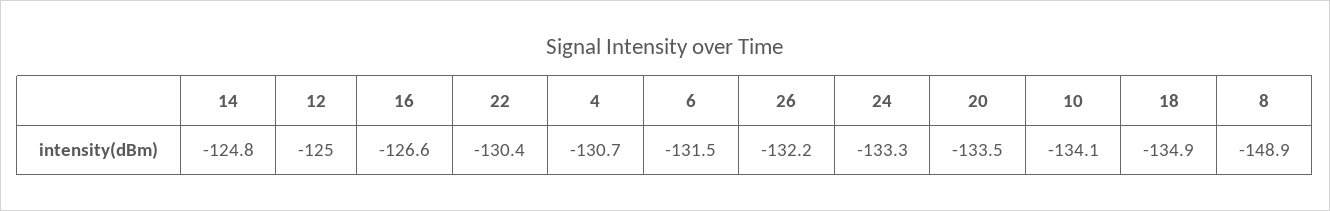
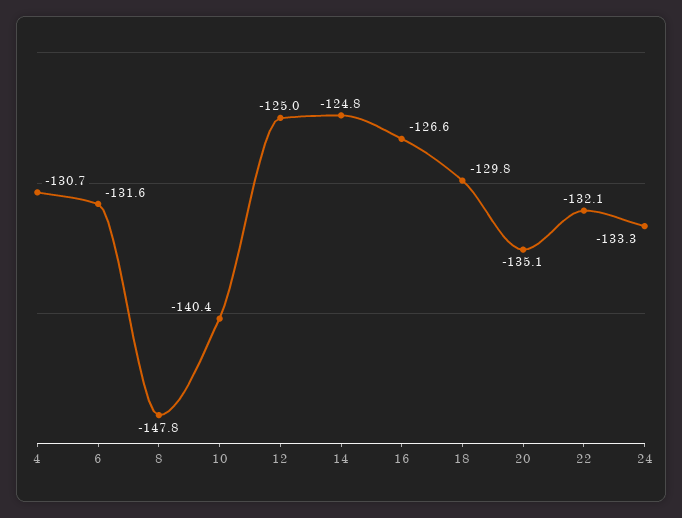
22: -130.4 -> -132.1
6: -131.5 -> -131.6
26: -132.2 -> none
20: -133.5 -> -135.1
10: -134.1 -> -140.4
18: -134.9 -> -129.8
8: -148.9 -> -147.8

